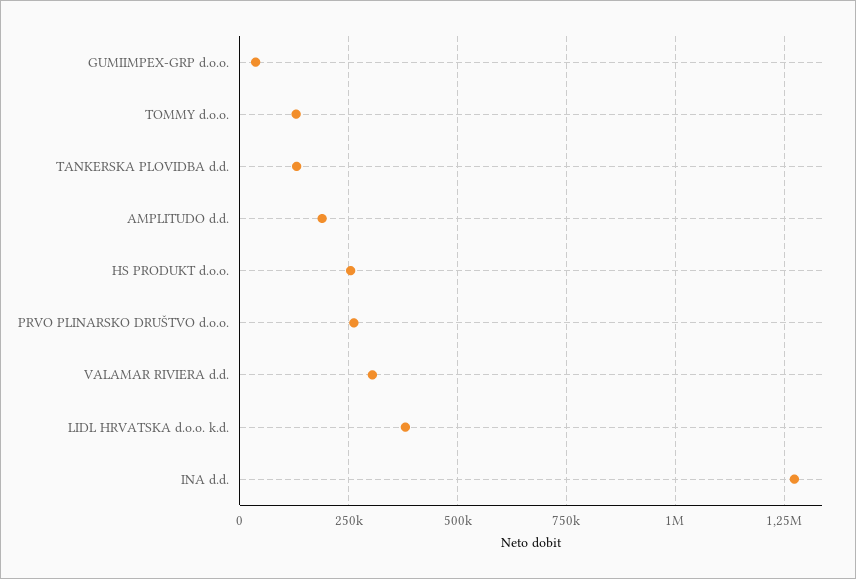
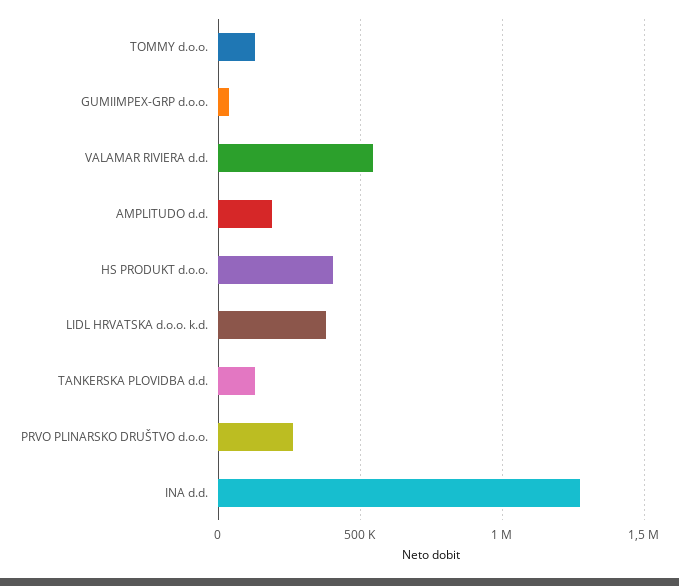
HS PRODUKT d.o.o.: 250000 -> 400000
VALAMAR RIVIERA d.d.: 300000 -> 550000

